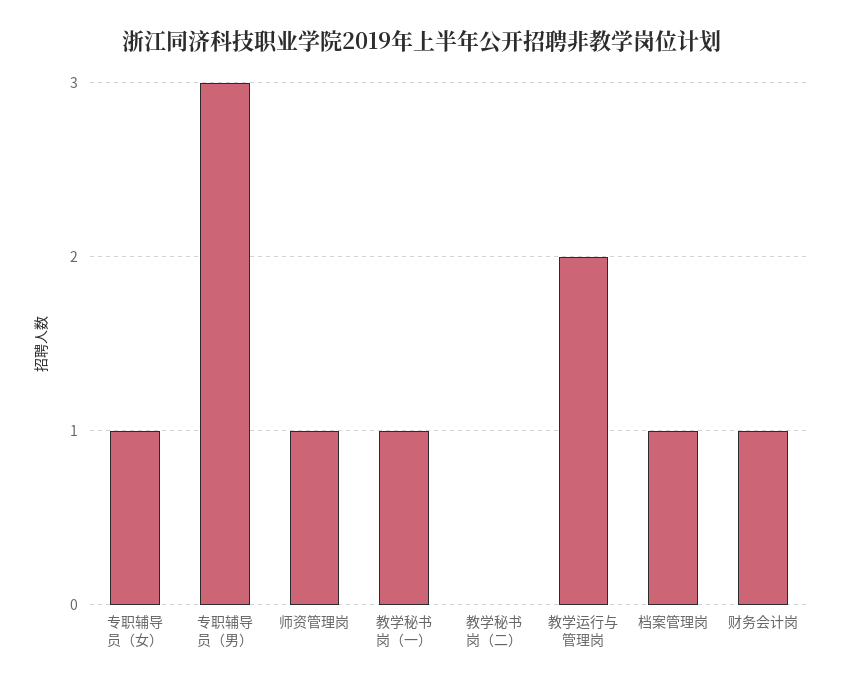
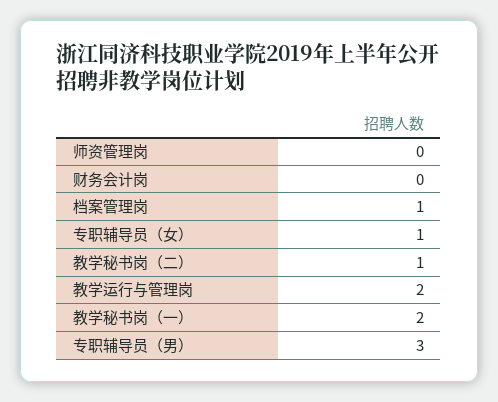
师资管理岗: 1 -> 0
教学秘书岗（一）: 1 -> 2
教学秘书岗（二）: 0 -> 1
财务会计岗: 1 -> 0

